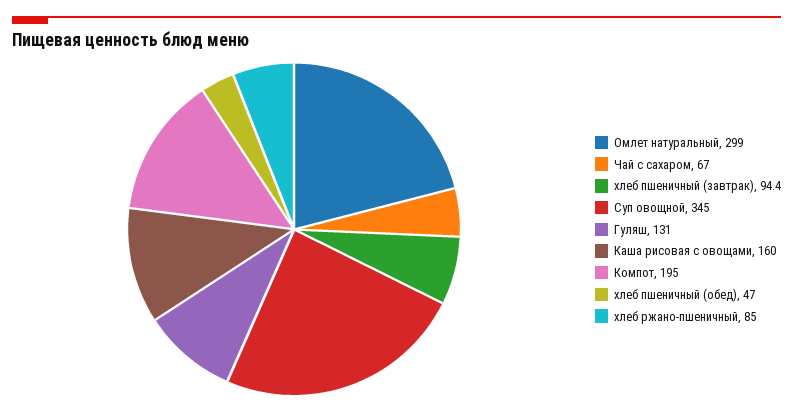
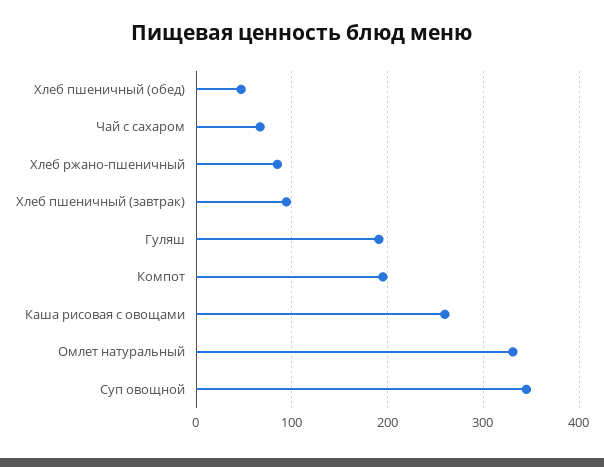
Омлет натуральный: 299 -> 330
Гуляш: 131 -> 190
Каша рисовая с овощами: 160 -> 260

